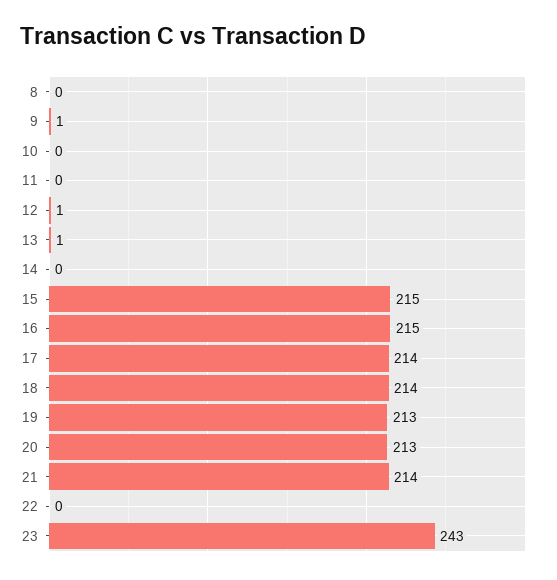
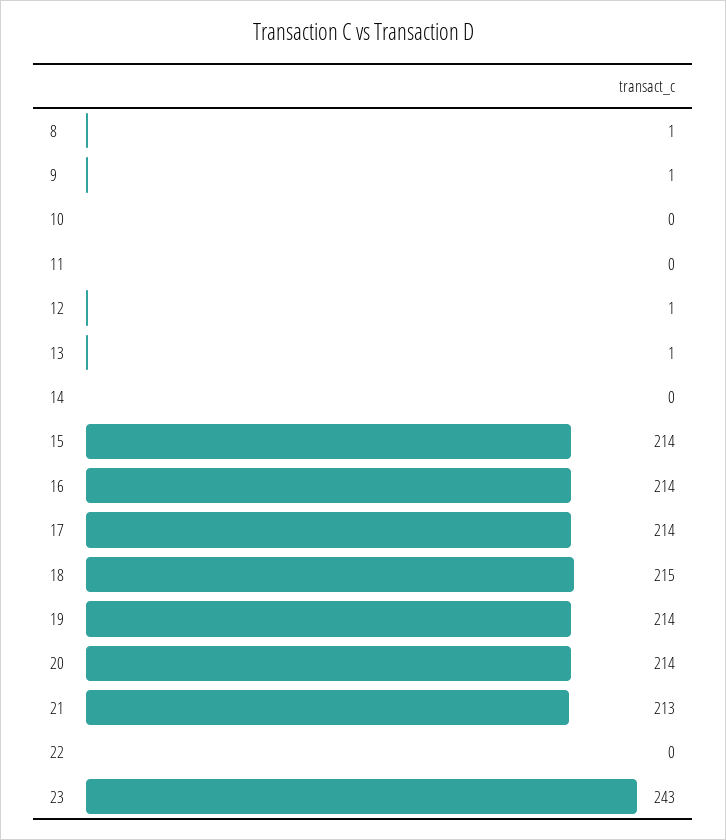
8: 0 -> 1
15: 215 -> 214
16: 215 -> 214
18: 214 -> 215
19: 213 -> 214
20: 213 -> 214
21: 214 -> 213

